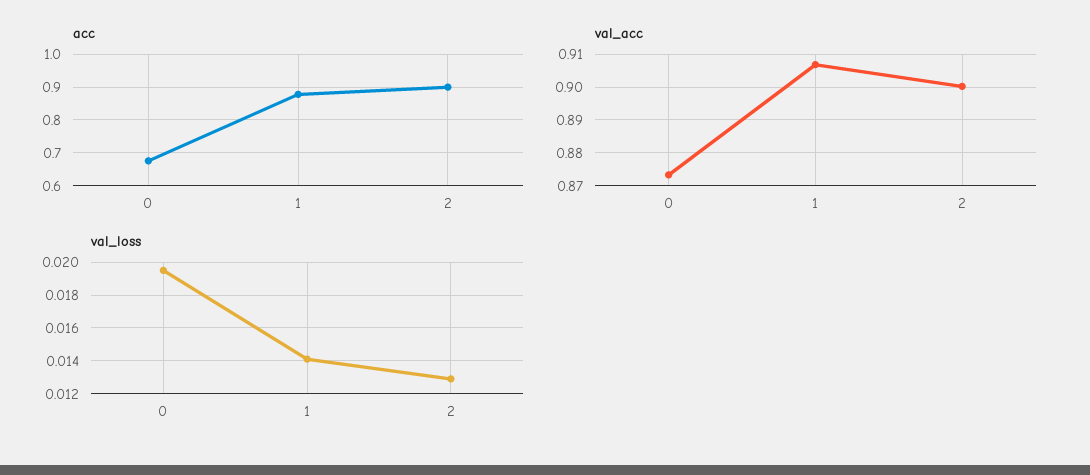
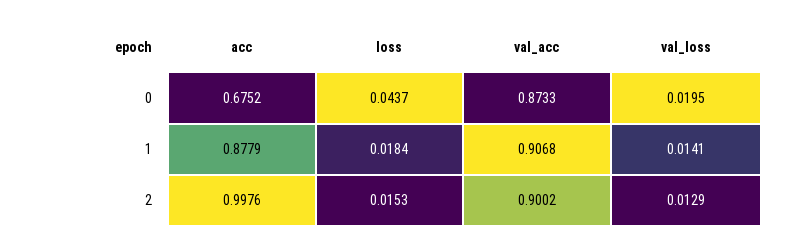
acc, 2: 0.9 -> 0.9976
loss, 0: none -> 0.0437
loss, 1: none -> 0.0184
loss, 2: none -> 0.0153

